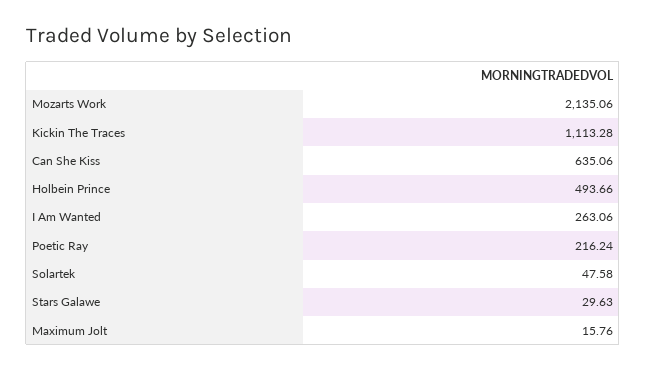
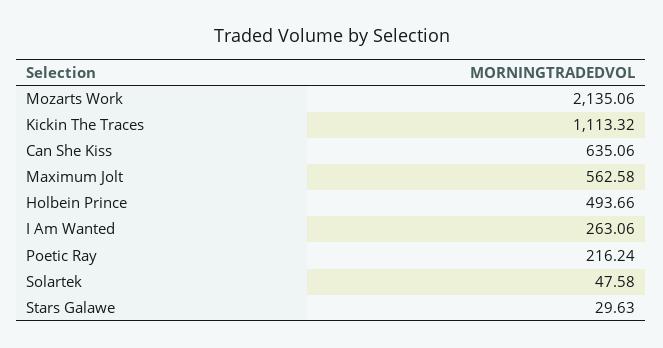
Kickin The Traces: 1113.28 -> 1113.32
Maximum Jolt: 15.76 -> 562.58

